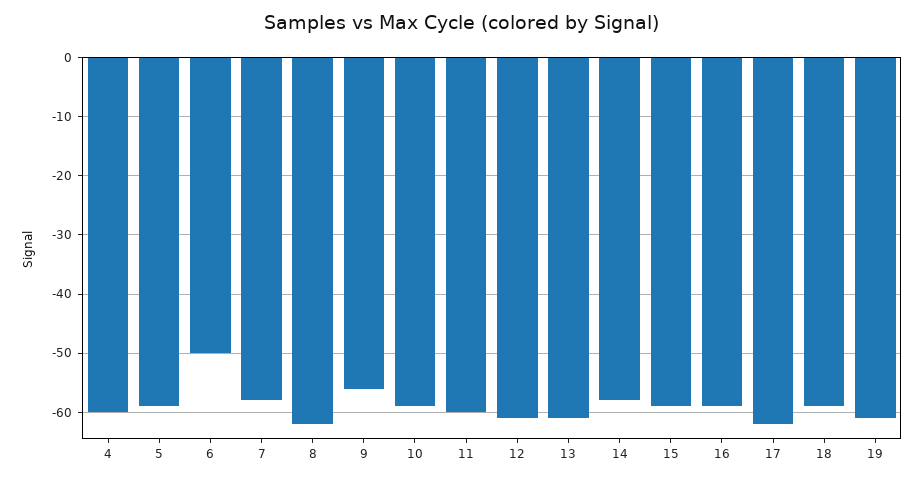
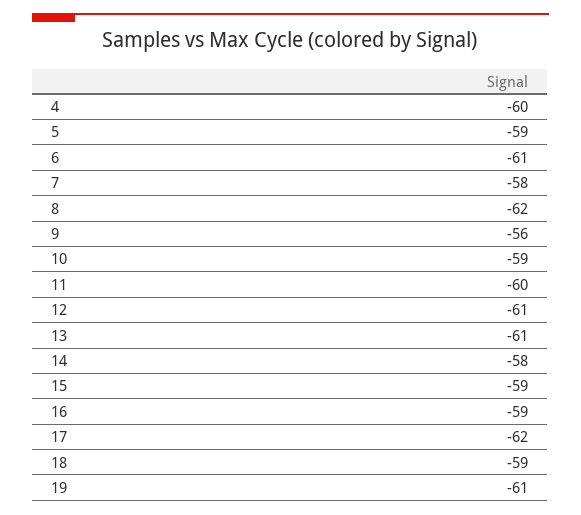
6: -50 -> -61

